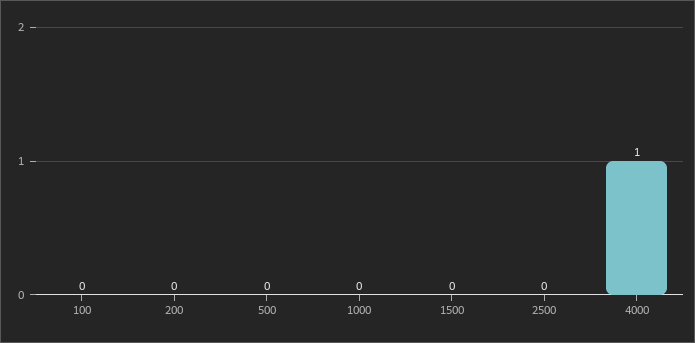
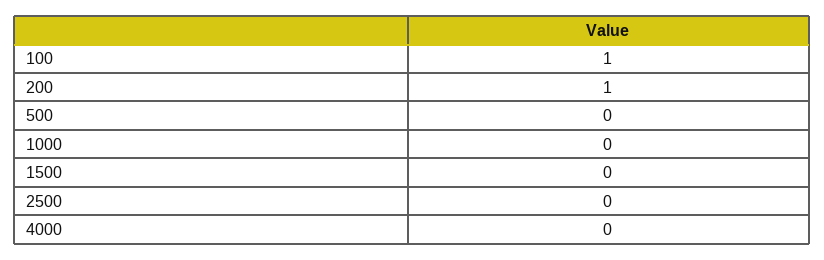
100: 0 -> 1
200: 0 -> 1
4000: 1 -> 0

